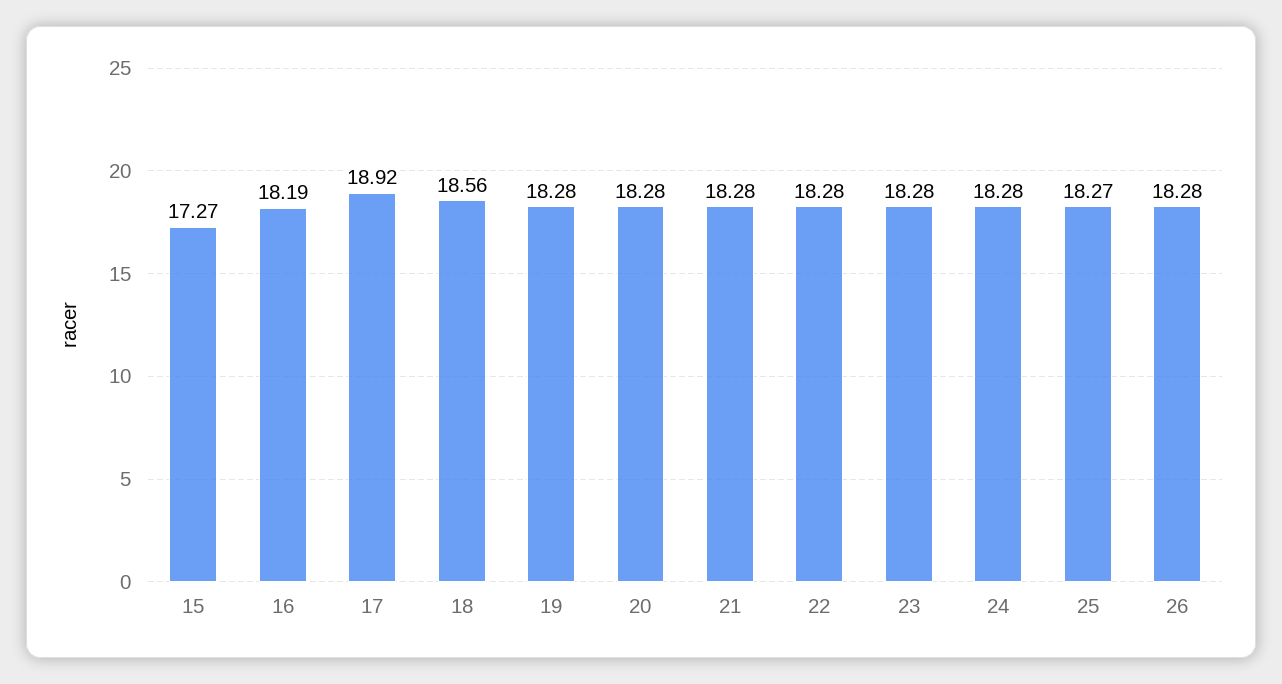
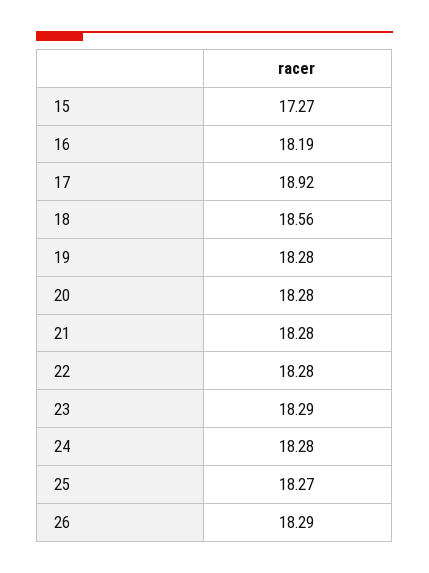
23: 18.28 -> 18.29
26: 18.28 -> 18.29

